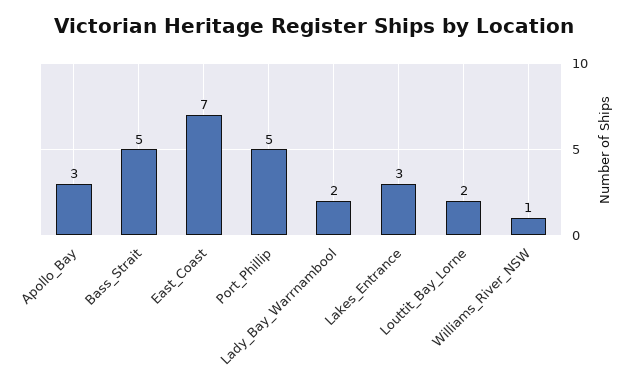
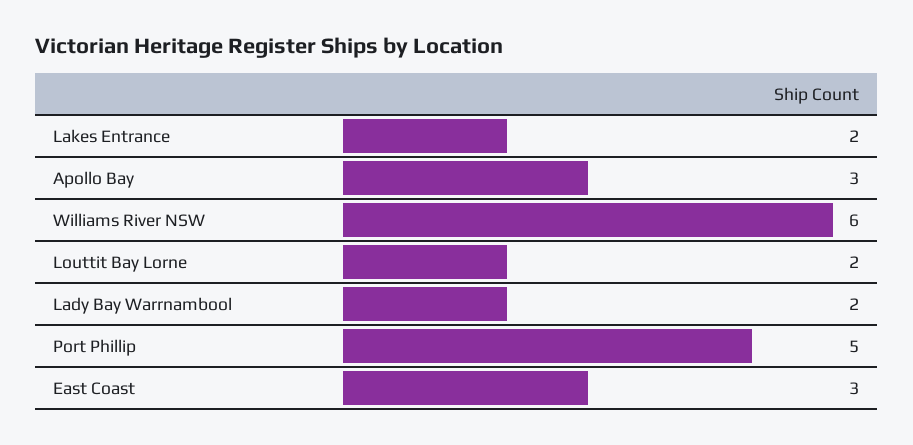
Bass_Strait: 5 -> none
East_Coast: 7 -> 3
Lakes_Entrance: 3 -> 2
Williams_River_NSW: 1 -> 6

